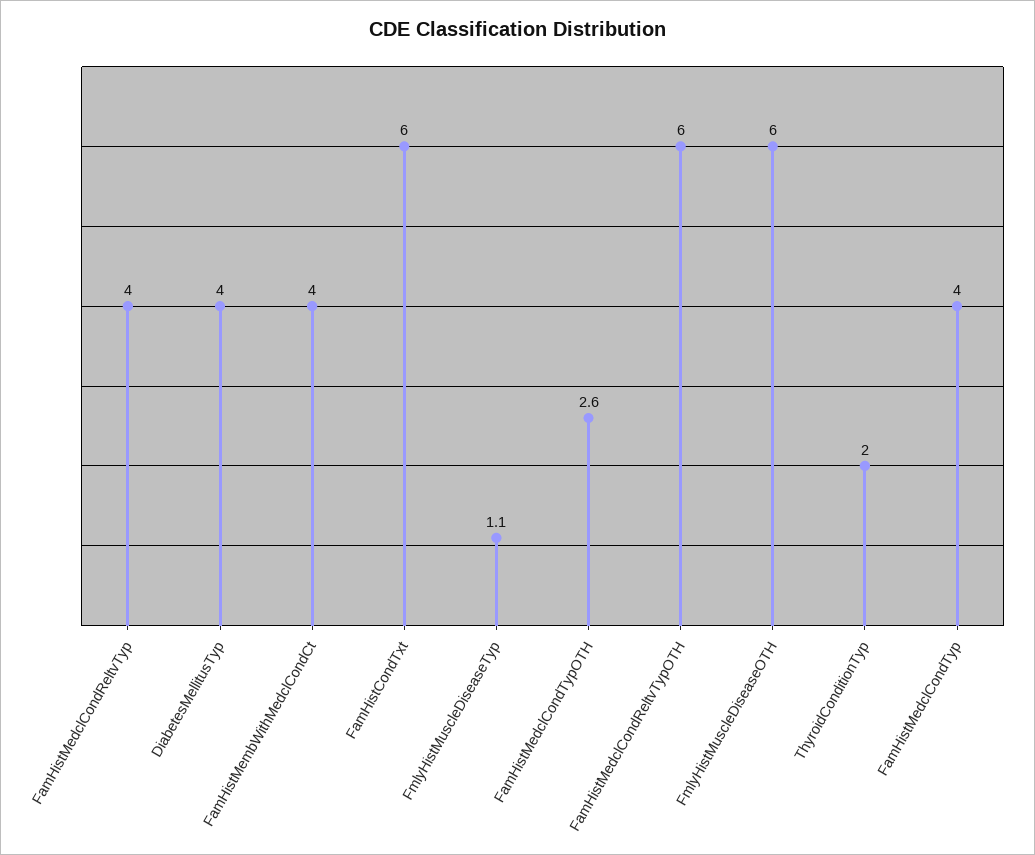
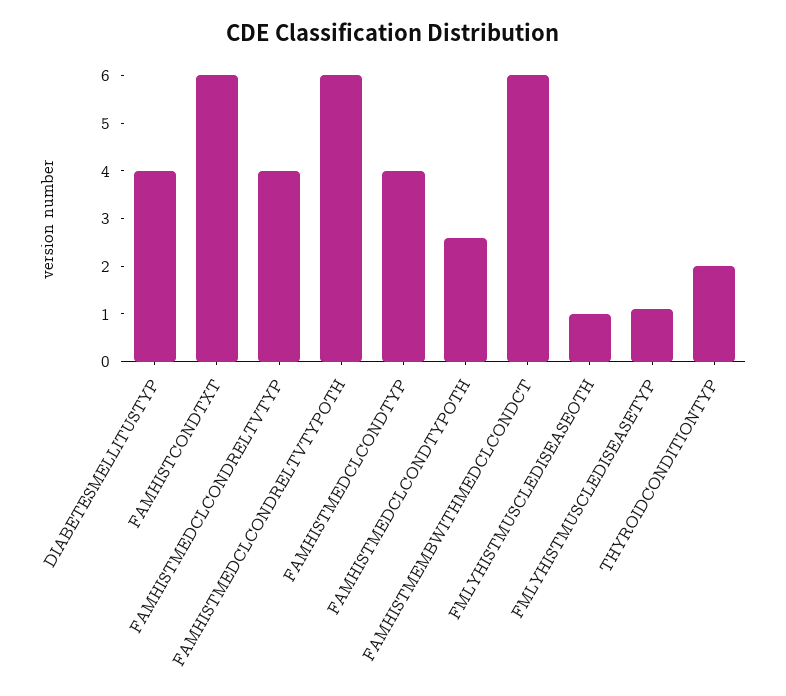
FamHistMembWithMedclCondCt: 4 -> 6
FmlyHistMuscleDiseaseOTH: 6 -> 1

